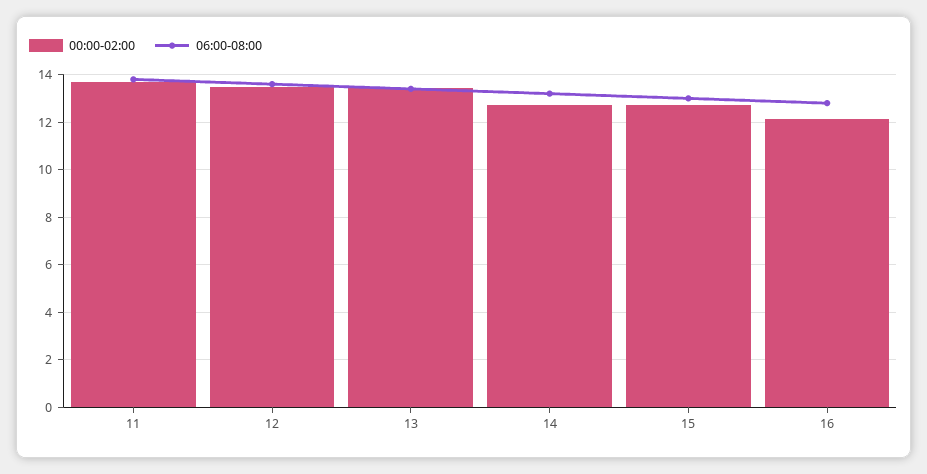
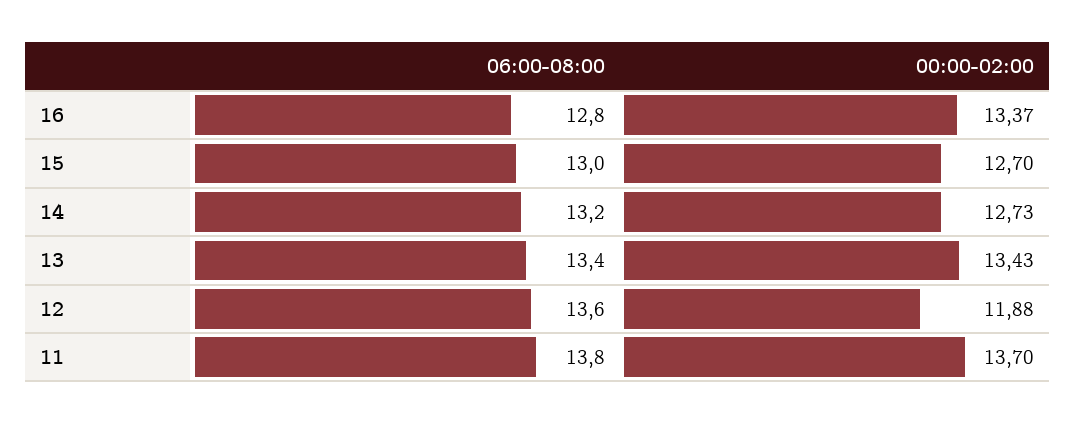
00:00-02:00, 12: 13.5 -> 11.88
00:00-02:00, 16: 12 -> 13.37

